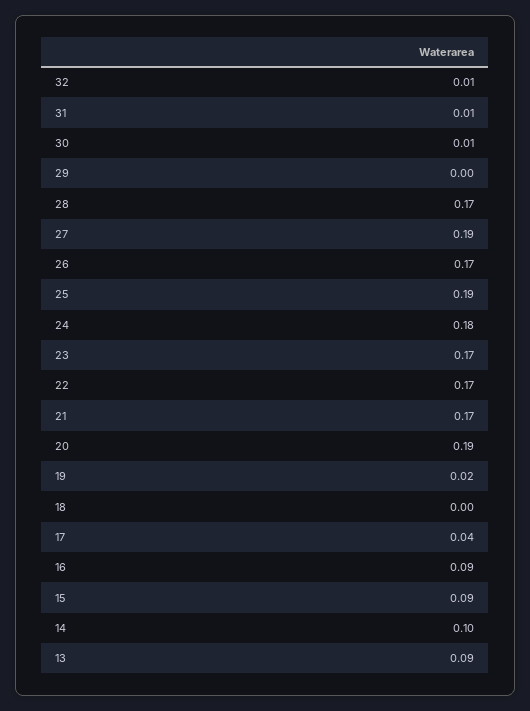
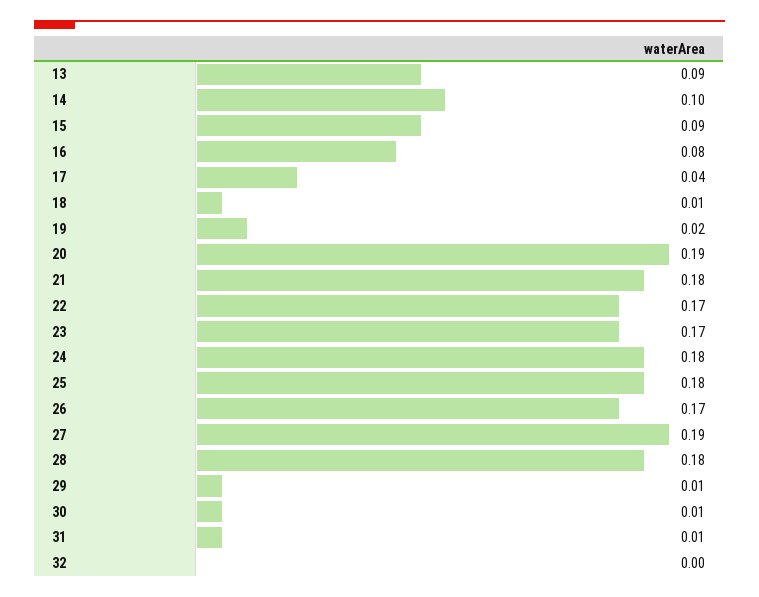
32: 0.01 -> 0
29: 0 -> 0.01
28: 0.17 -> 0.18
25: 0.19 -> 0.18
21: 0.17 -> 0.18
18: 0 -> 0.01
16: 0.09 -> 0.08

